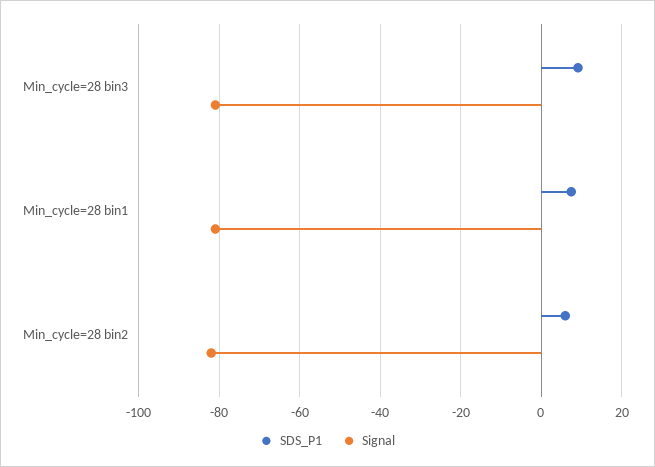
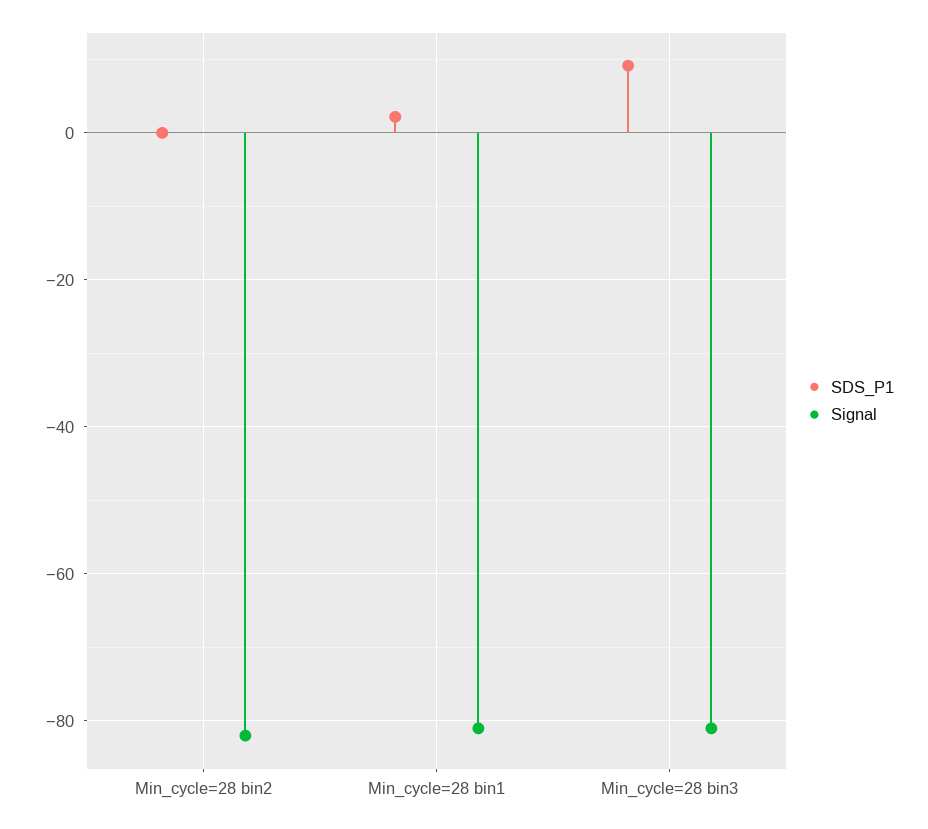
SDS_P1, Min_cycle=28 bin1: 8 -> 2
SDS_P1, Min_cycle=28 bin2: 6 -> 0

